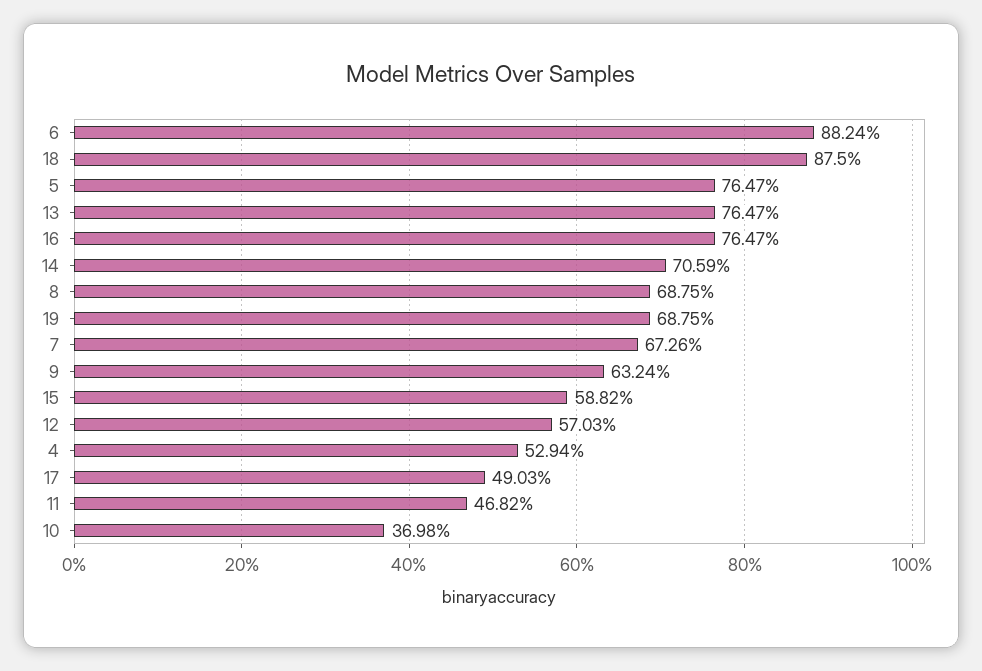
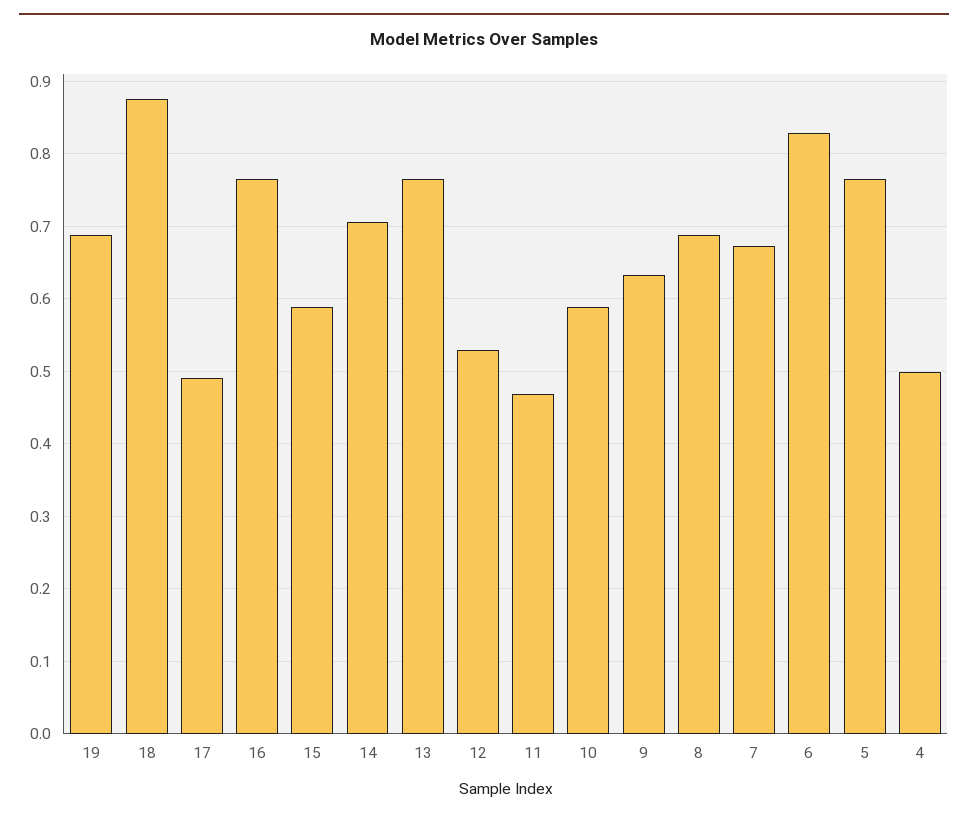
6: 0.8824 -> 0.83
12: 0.5703 -> 0.53
4: 0.5294 -> 0.5
10: 0.3698 -> 0.59

